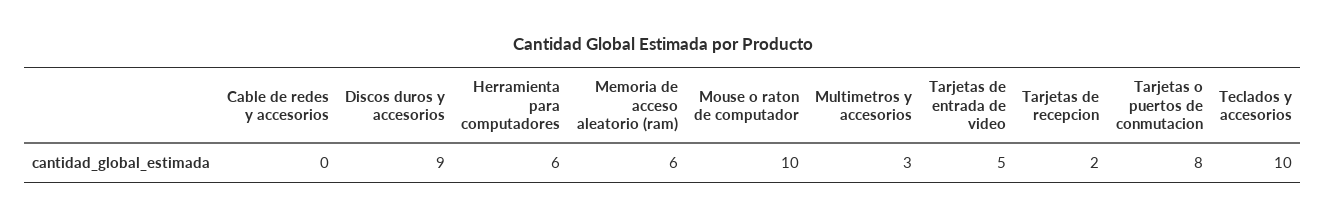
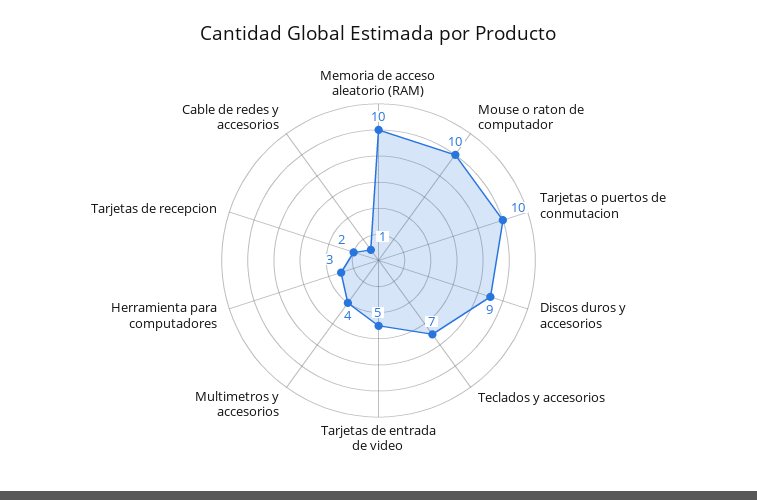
Cable de redes y accesorios: 0 -> 1
Herramienta para computadores: 6 -> 3
Memoria de acceso aleatorio (ram): 6 -> 10
Multimetros y accesorios: 3 -> 4
Tarjetas o puertos de conmutacion: 8 -> 10
Teclados y accesorios: 10 -> 7

